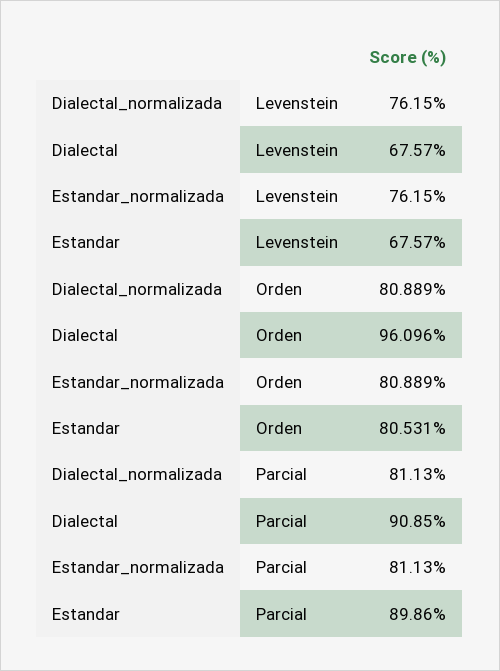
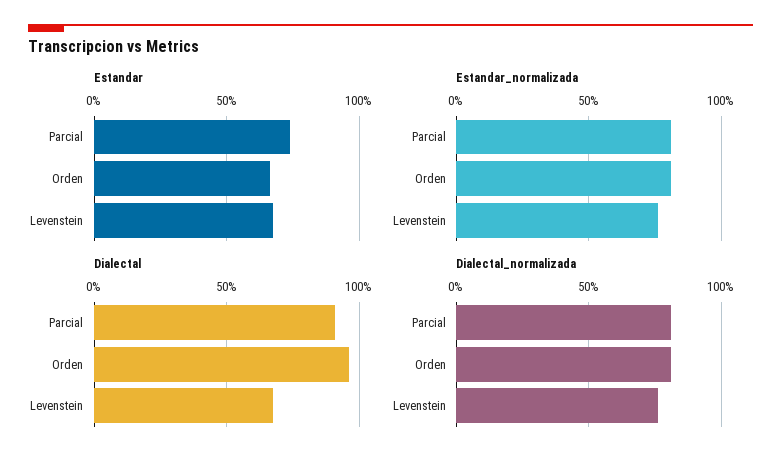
Estandar, Orden: 80.531 -> 65
Estandar, Parcial: 89.86 -> 75

